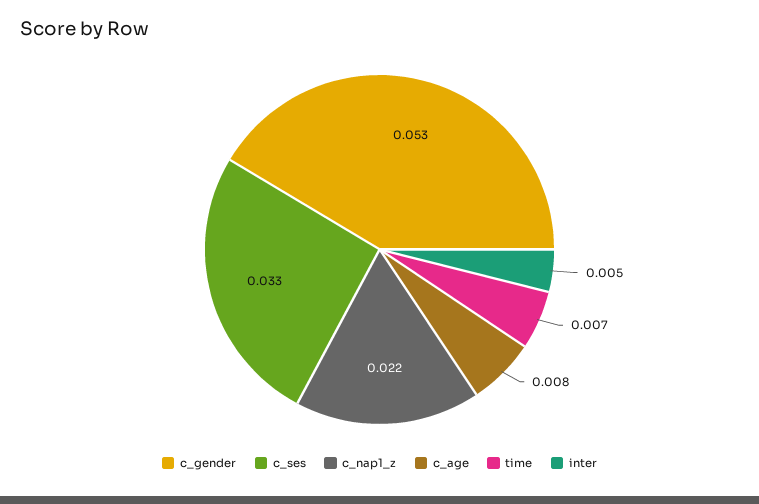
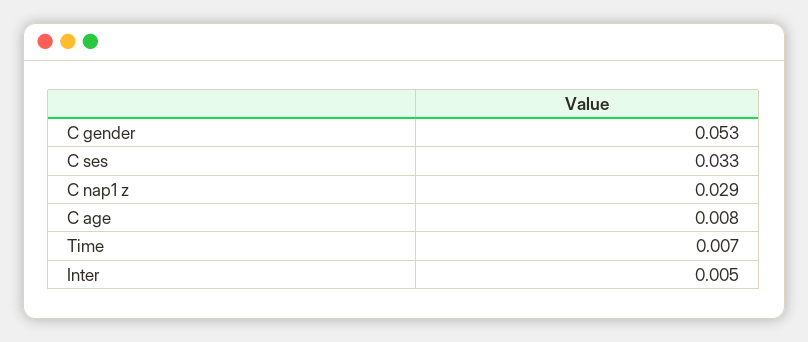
c_nap1_z: 0.022 -> 0.029

